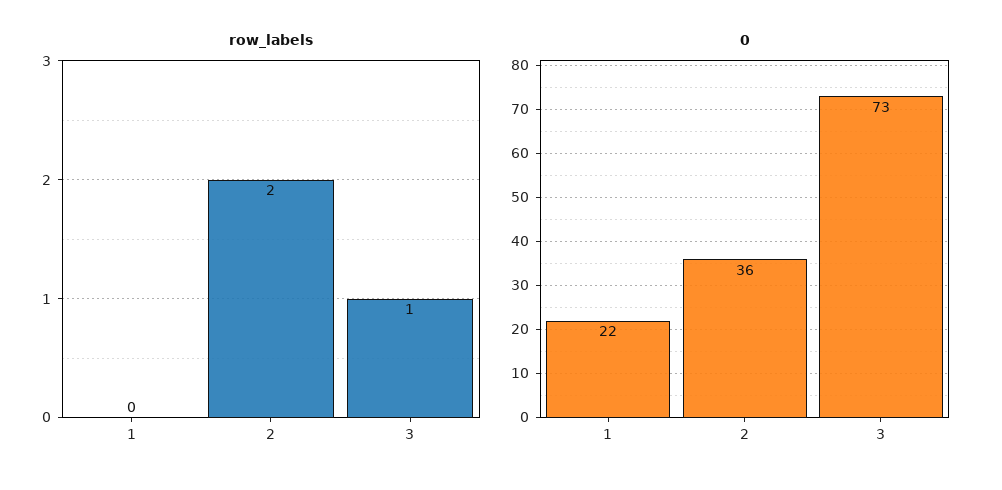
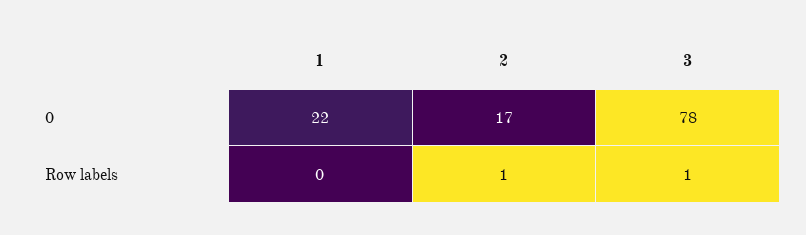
row_labels, 2: 2 -> 1
0, 2: 36 -> 17
0, 3: 73 -> 78

